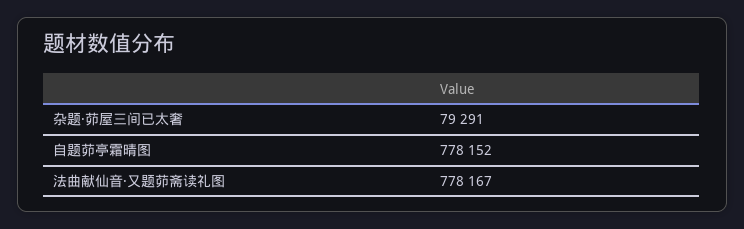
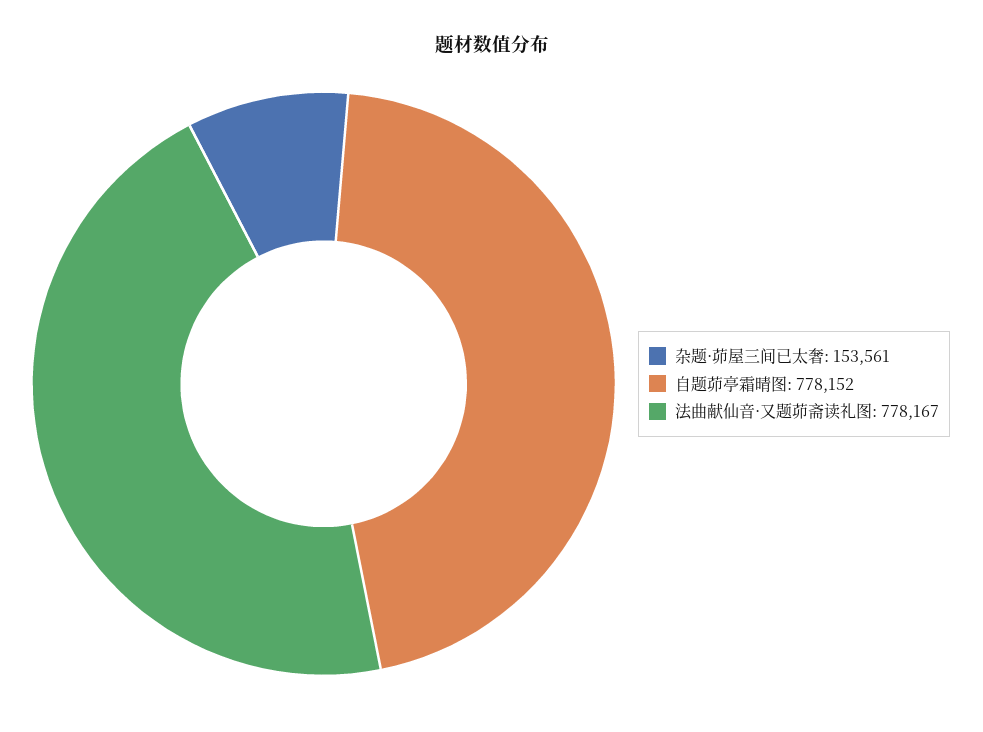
杂题·茆屋三间已太奢: 79291 -> 153561

